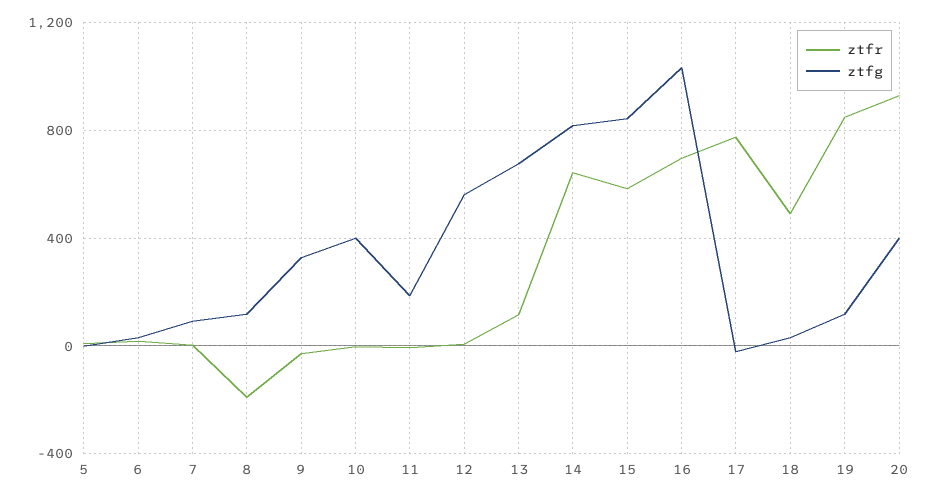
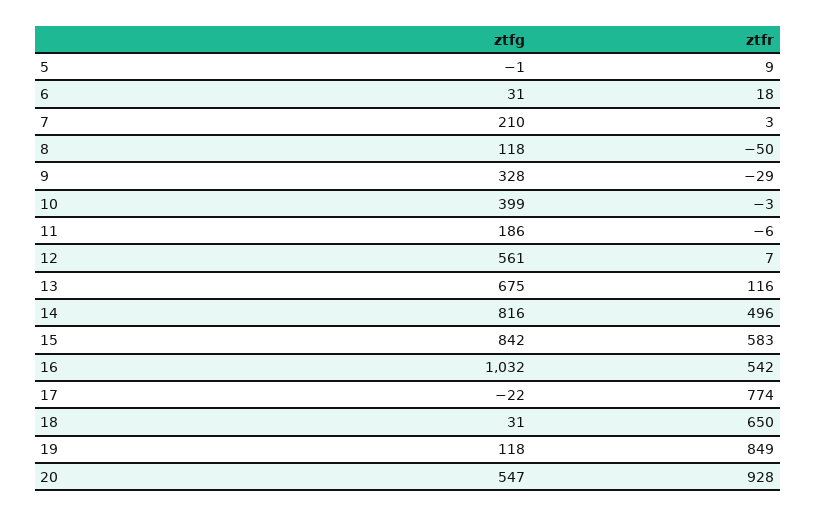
ztfg, 7: 100 -> 210
ztfr, 8: -200 -> -50
ztfr, 14: 650 -> 496
ztfr, 16: 700 -> 542
ztfr, 18: 500 -> 650
ztfg, 20: 400 -> 547

